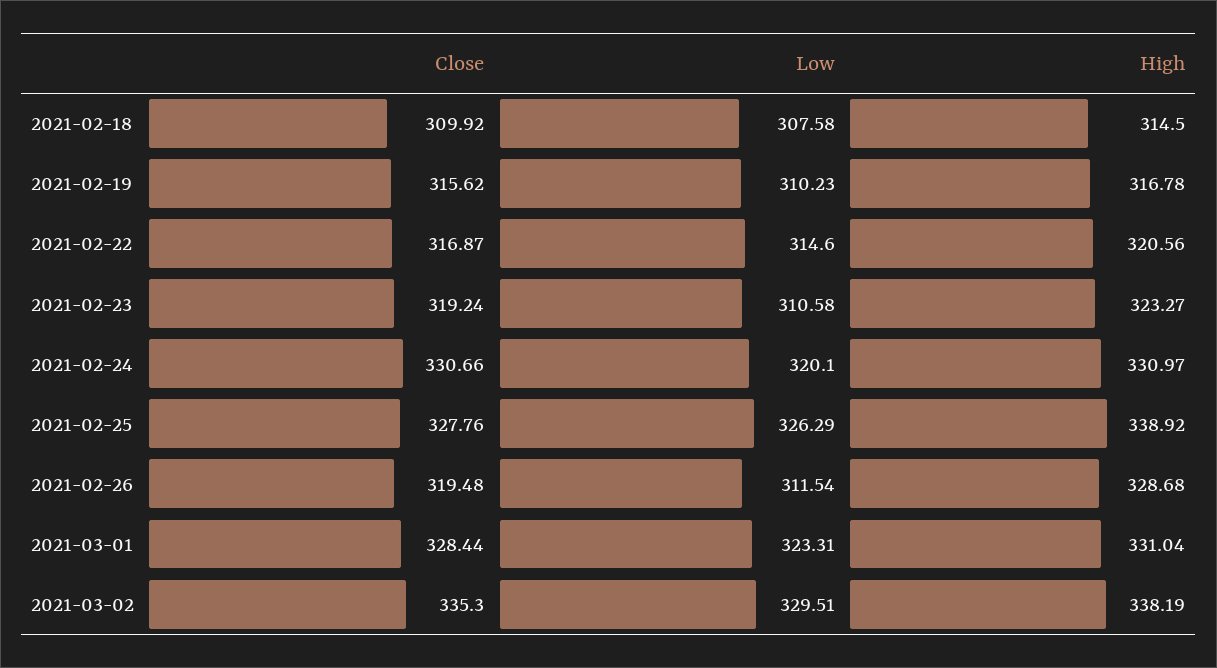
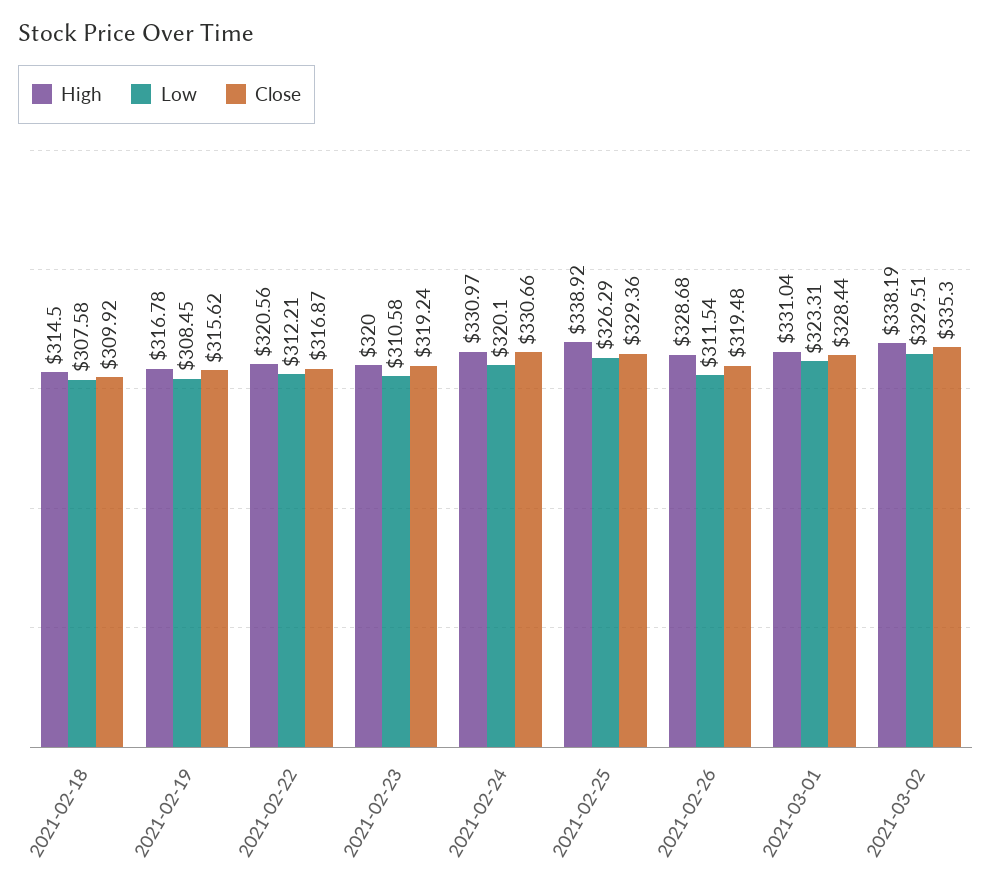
Low, 2021-02-19: 310.23 -> 308.45
Low, 2021-02-22: 314.6 -> 312.21
High, 2021-02-23: 323.27 -> 320
Close, 2021-02-25: 327.76 -> 329.36

